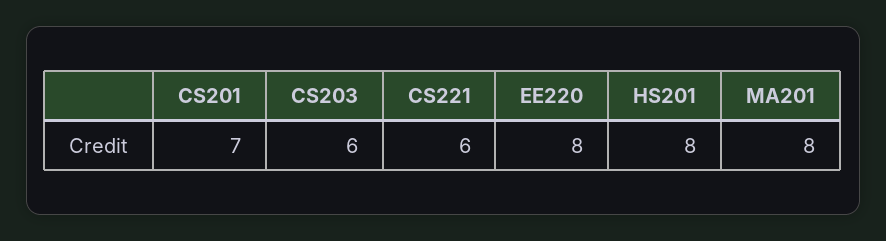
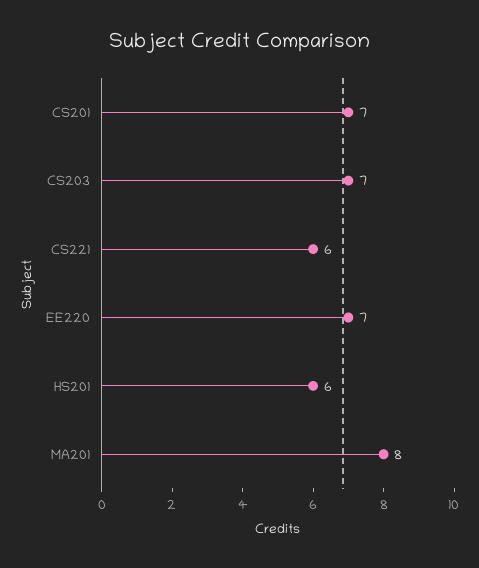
CS203: 6 -> 7
EE220: 8 -> 7
HS201: 8 -> 6

